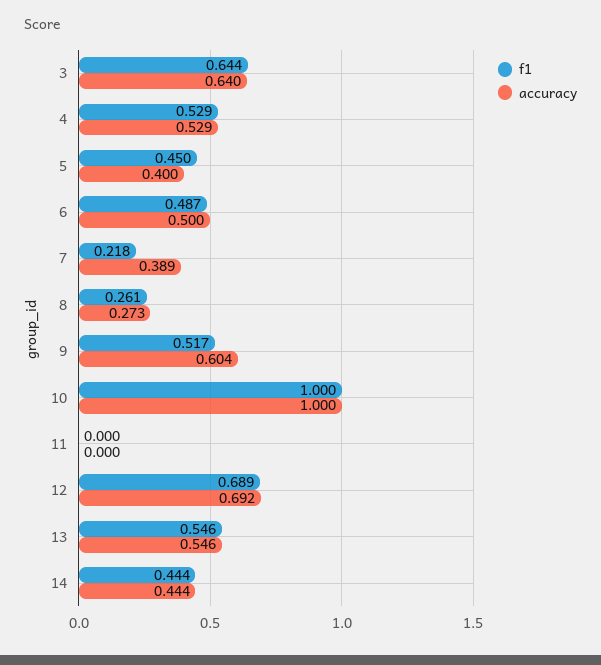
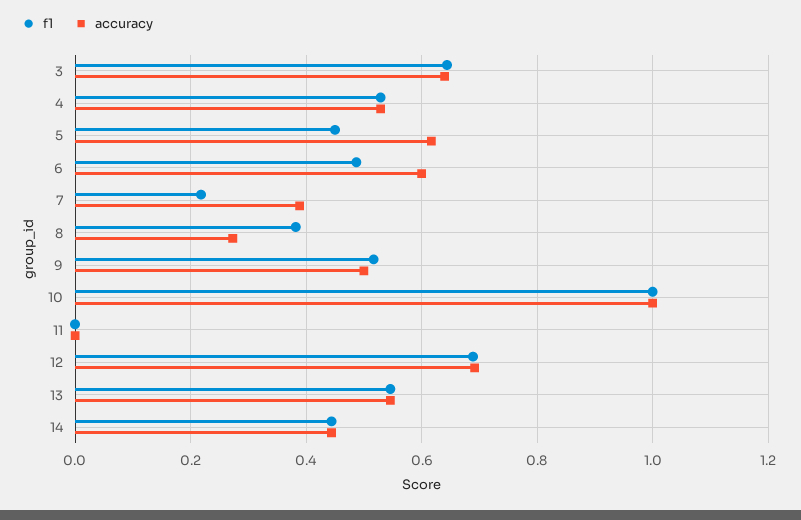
accuracy, 5: 0.4 -> 0.62
accuracy, 6: 0.5 -> 0.6
f1, 8: 0.261 -> 0.38
accuracy, 9: 0.604 -> 0.5

